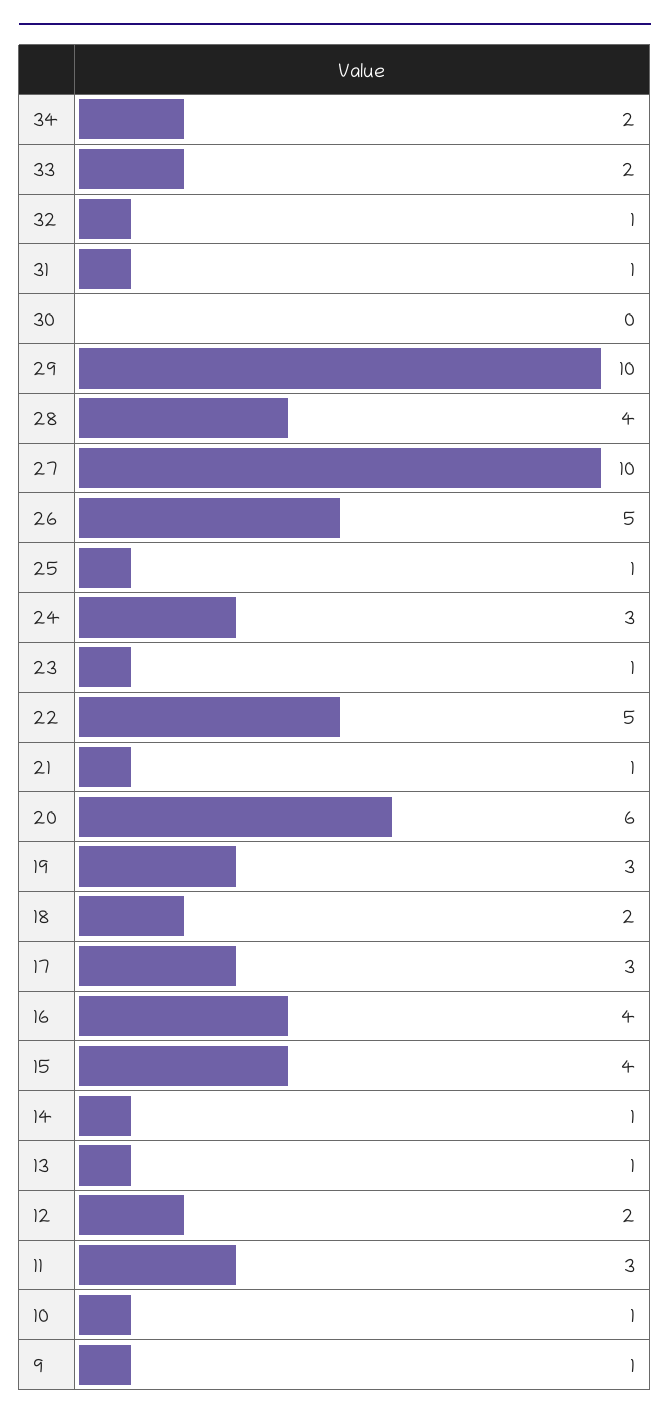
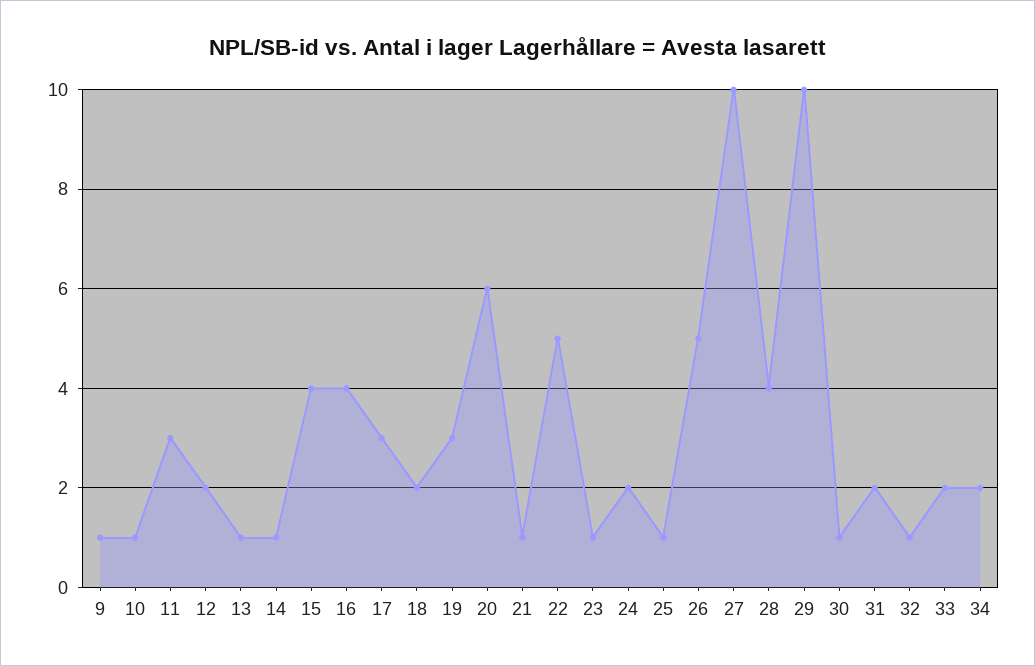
31: 1 -> 2
30: 0 -> 1
24: 3 -> 2

